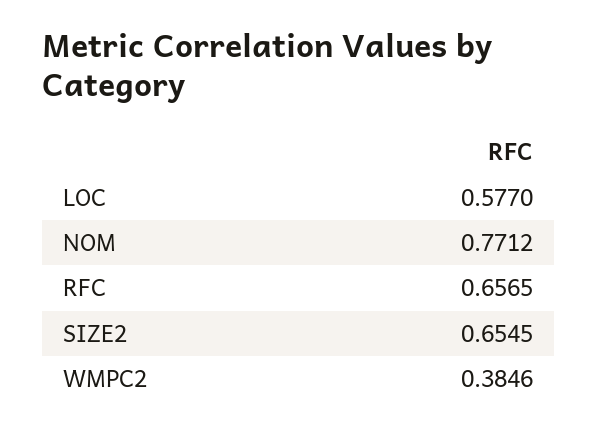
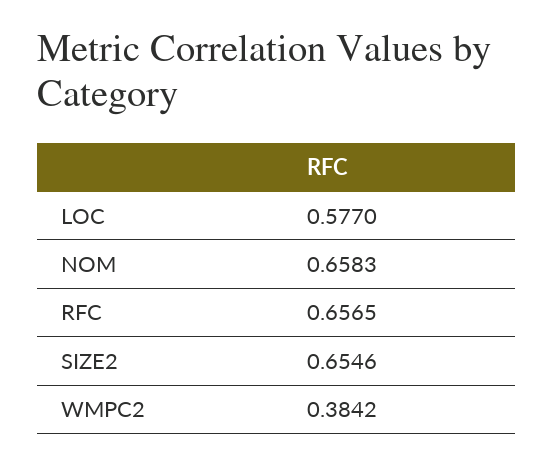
NOM: 0.7712 -> 0.6583
SIZE2: 0.6545 -> 0.6546
WMPC2: 0.3846 -> 0.3842

